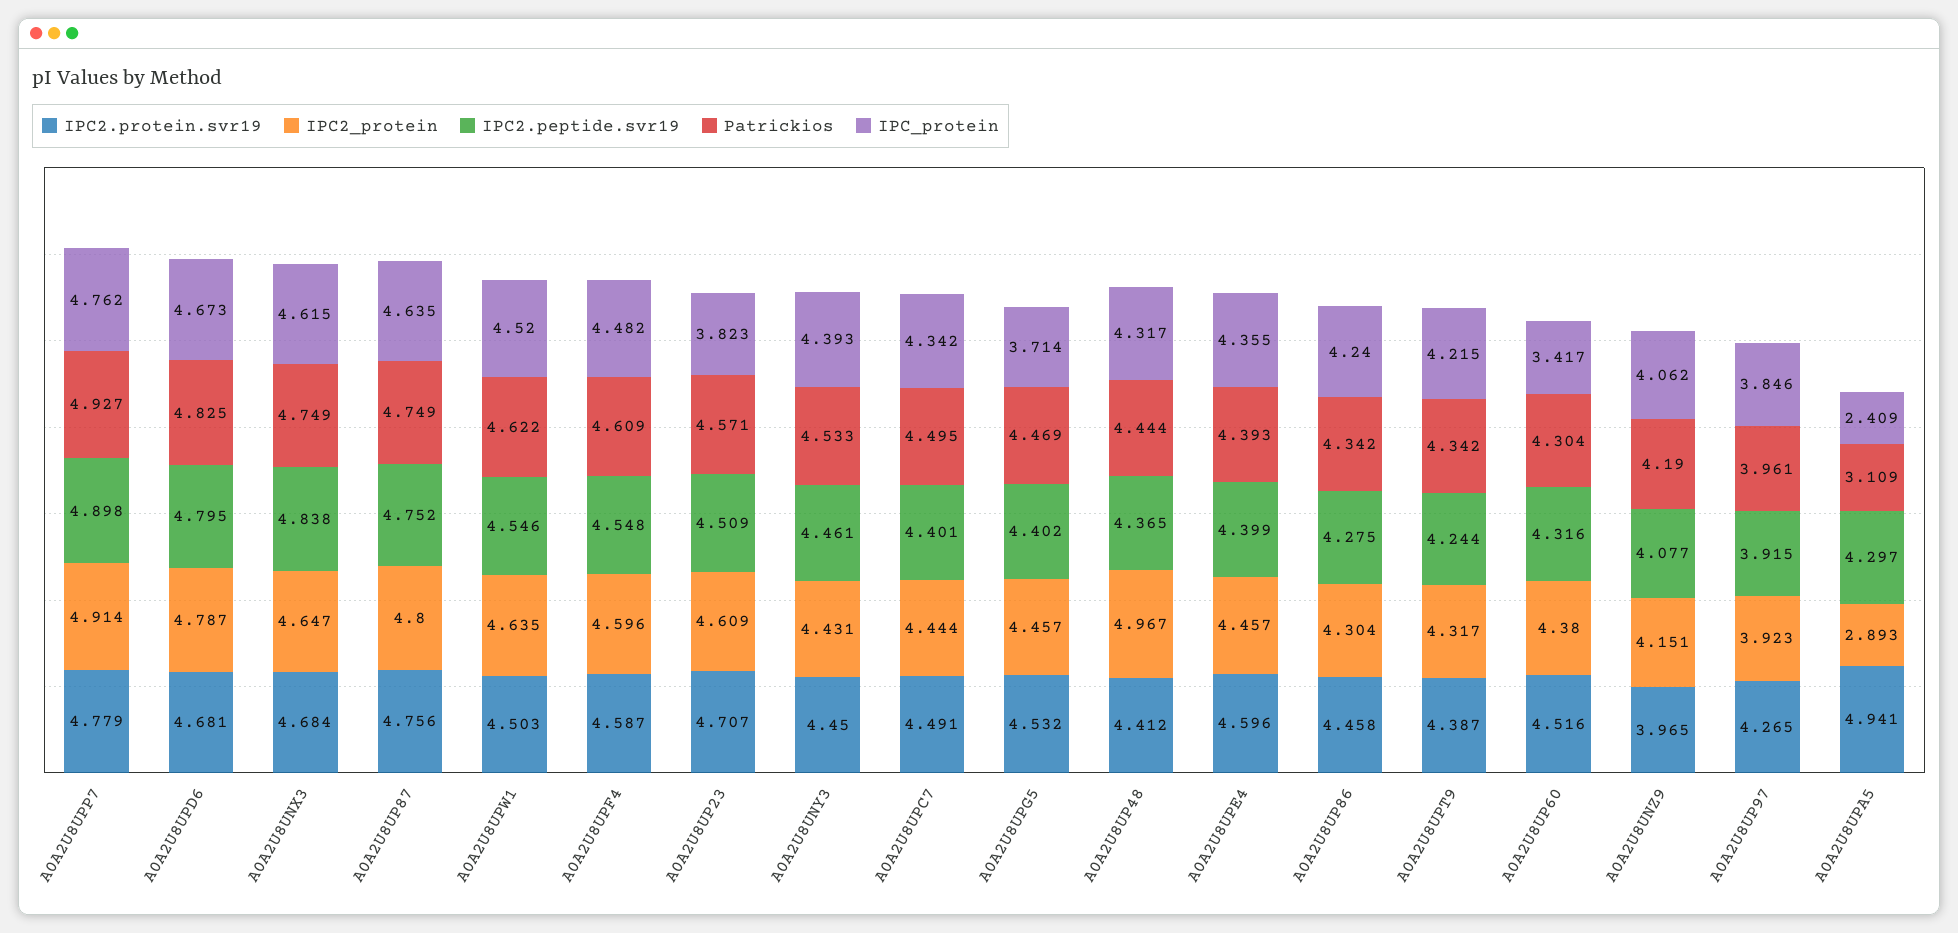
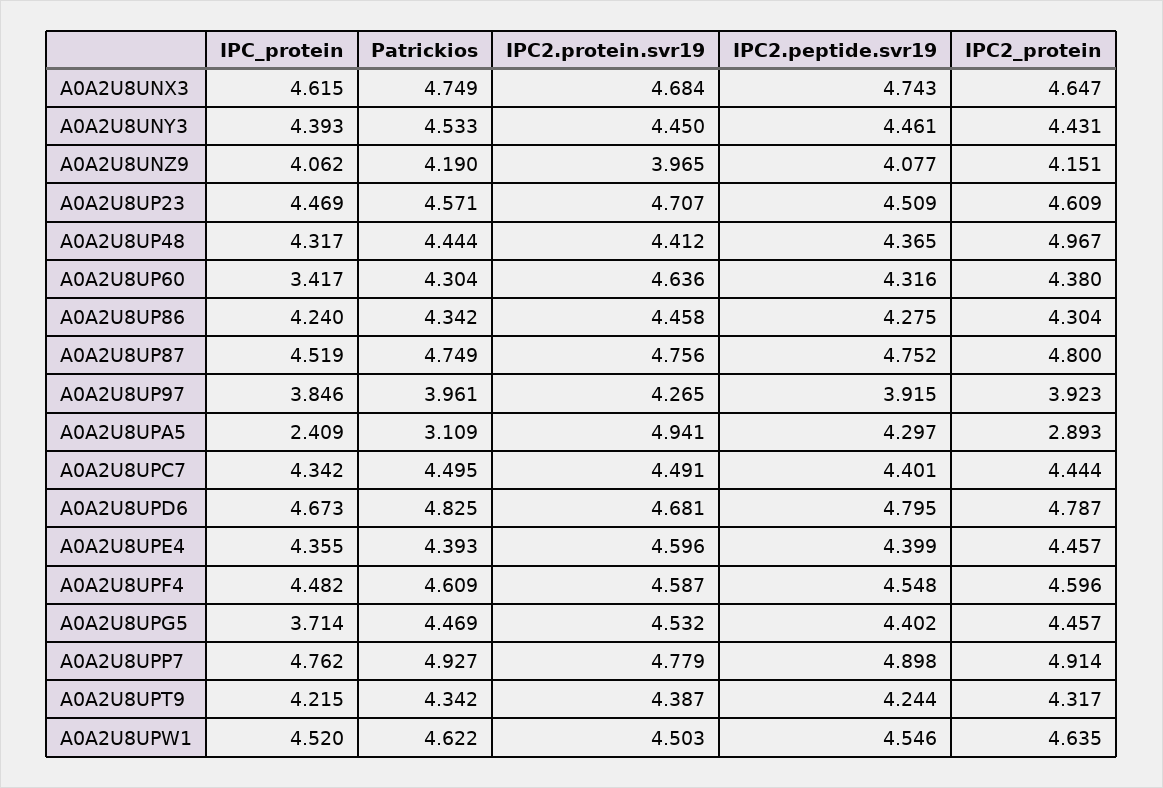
IPC2.peptide.svr19, A0A2U8UNX3: 4.838 -> 4.743
IPC_protein, A0A2U8UP87: 4.635 -> 4.519
IPC_protein, A0A2U8UP23: 3.823 -> 4.469
IPC2.protein.svr19, A0A2U8UP60: 4.516 -> 4.636

